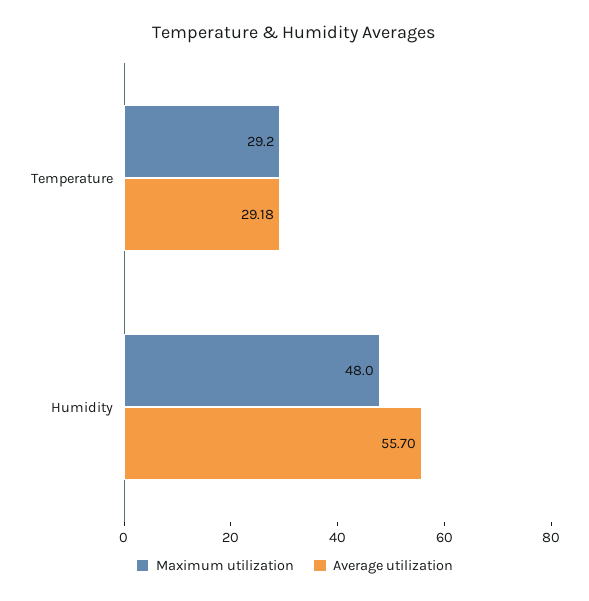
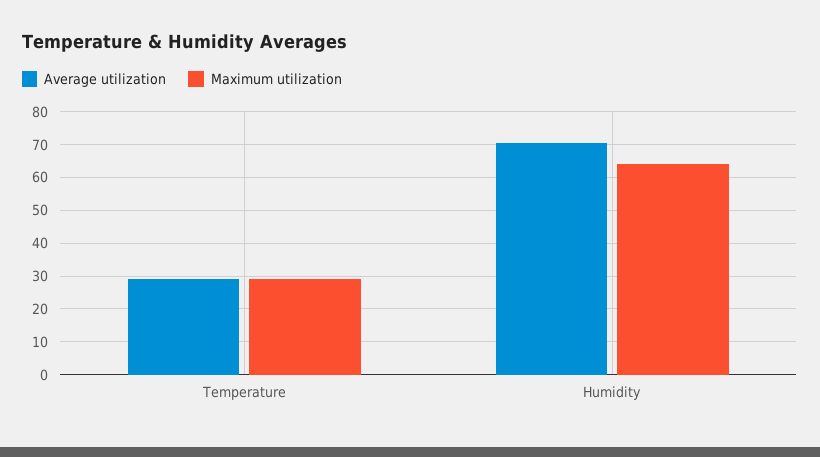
Maximum utilization, Humidity: 48 -> 64
Average utilization, Humidity: 55.7 -> 70

